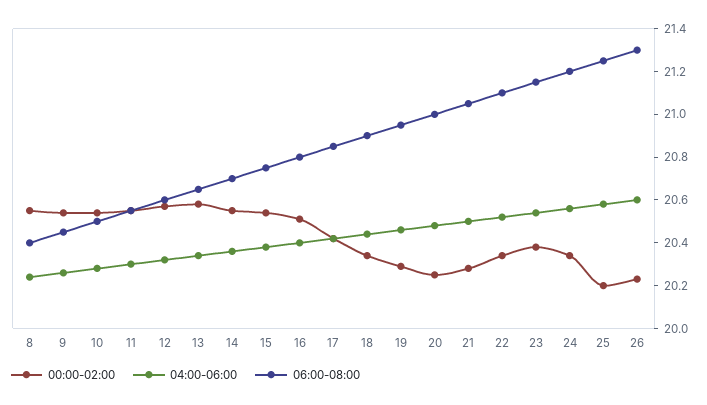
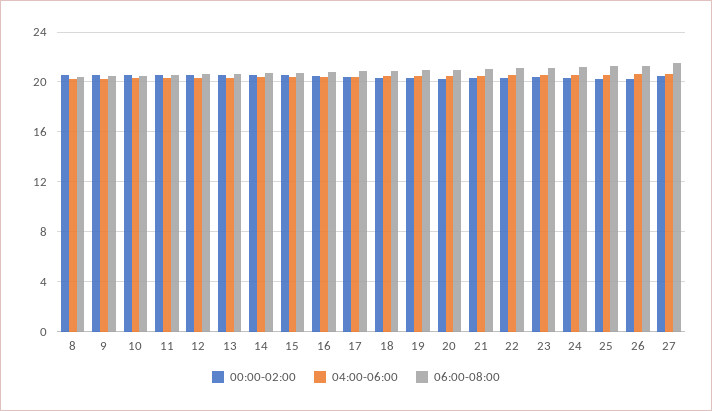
00:00-02:00, 27: none -> 20.5
04:00-06:00, 27: none -> 20.5
06:00-08:00, 27: none -> 21.5

